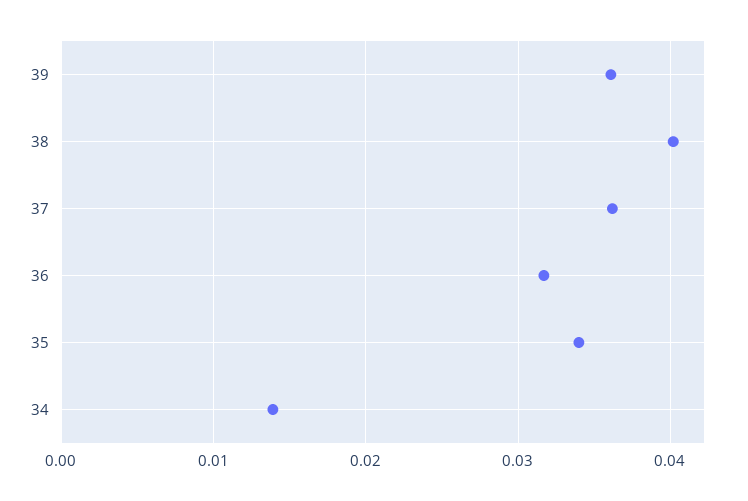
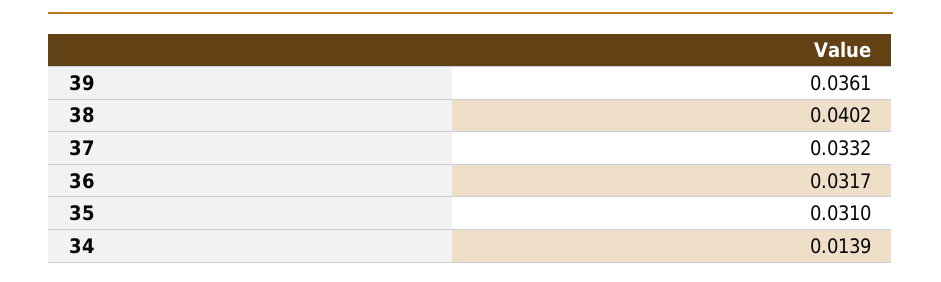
37: 0.036 -> 0.0332
35: 0.034 -> 0.031

